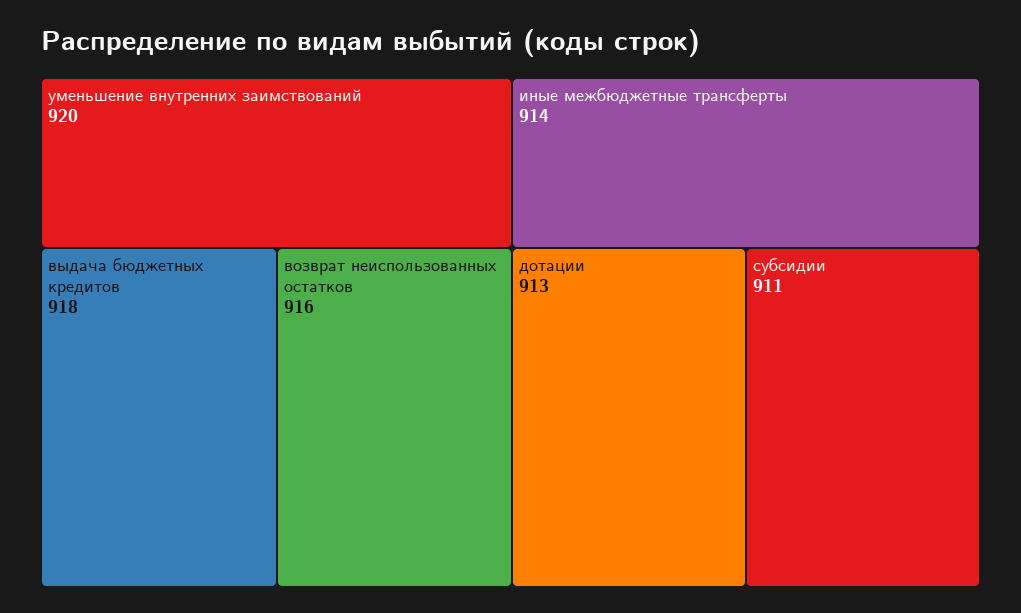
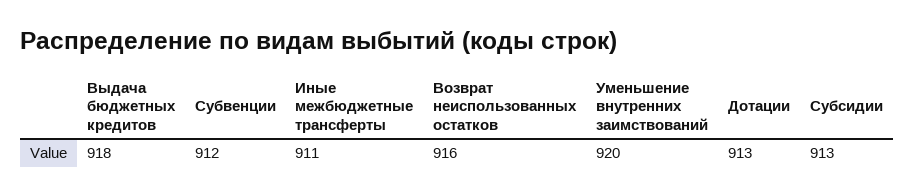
иные межбюджетные трансферты: 914 -> 911
субсидии: 911 -> 913
Субвенции: none -> 912

